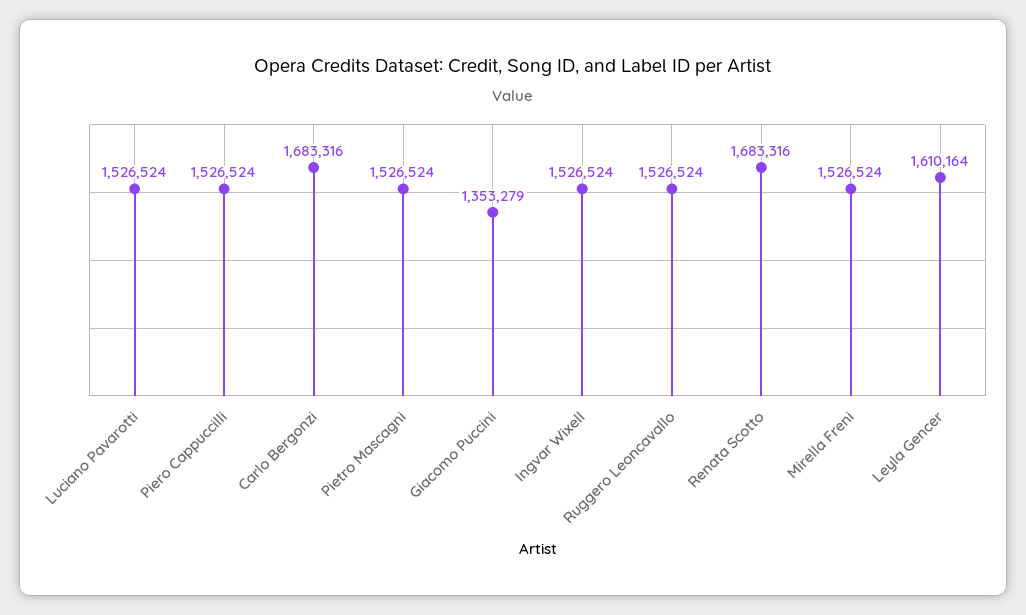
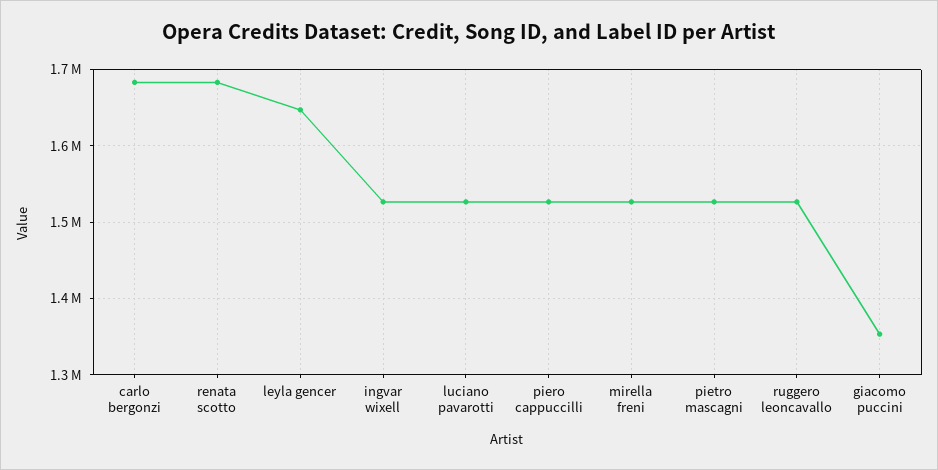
Leyla Gencer: 1610164 -> 1650000

